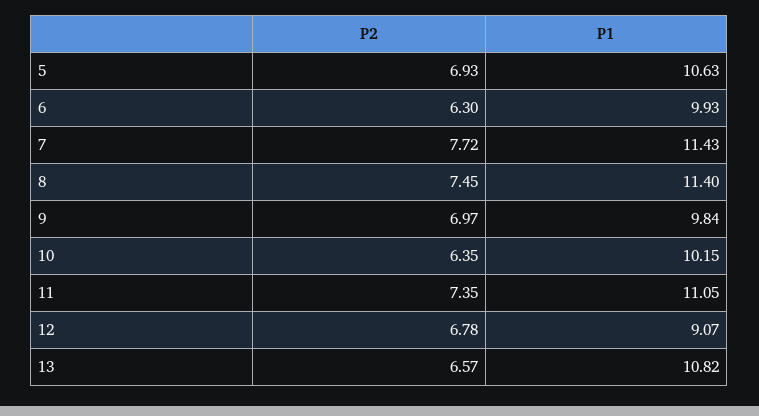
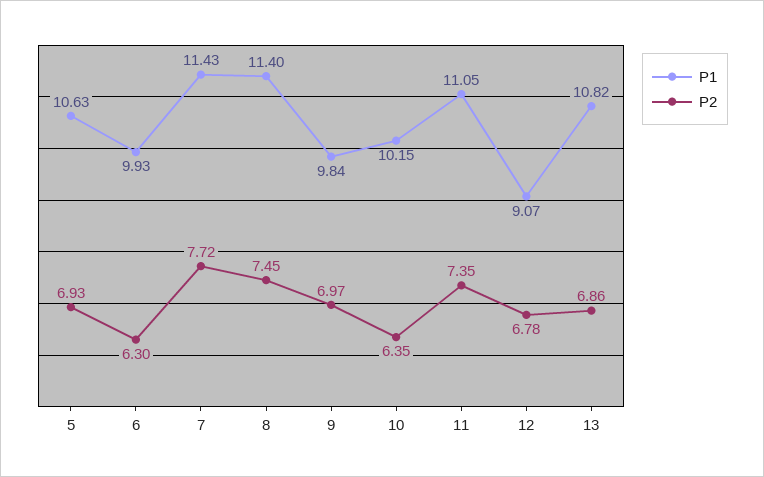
P2, 13: 6.57 -> 6.86

